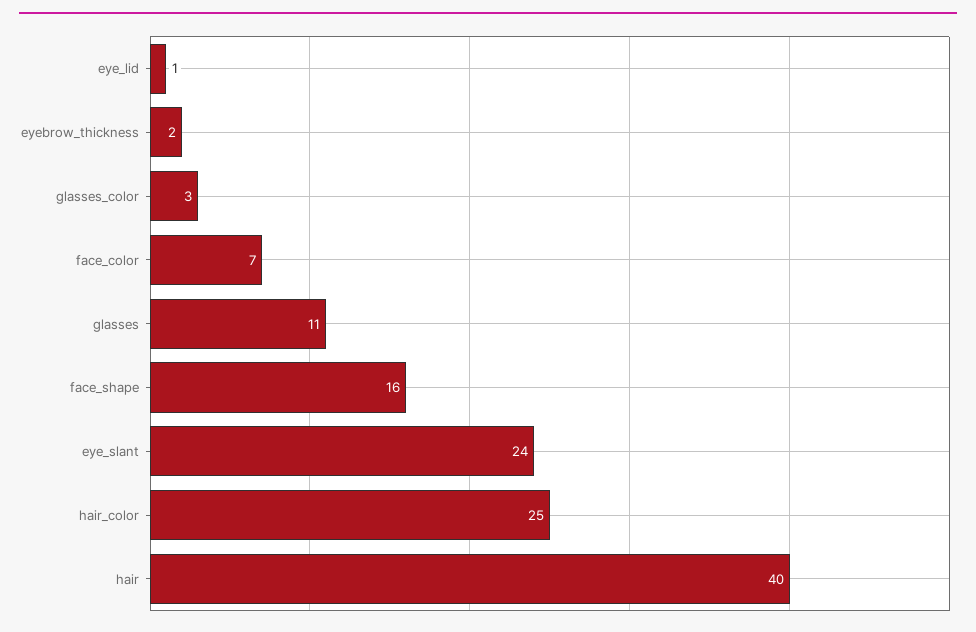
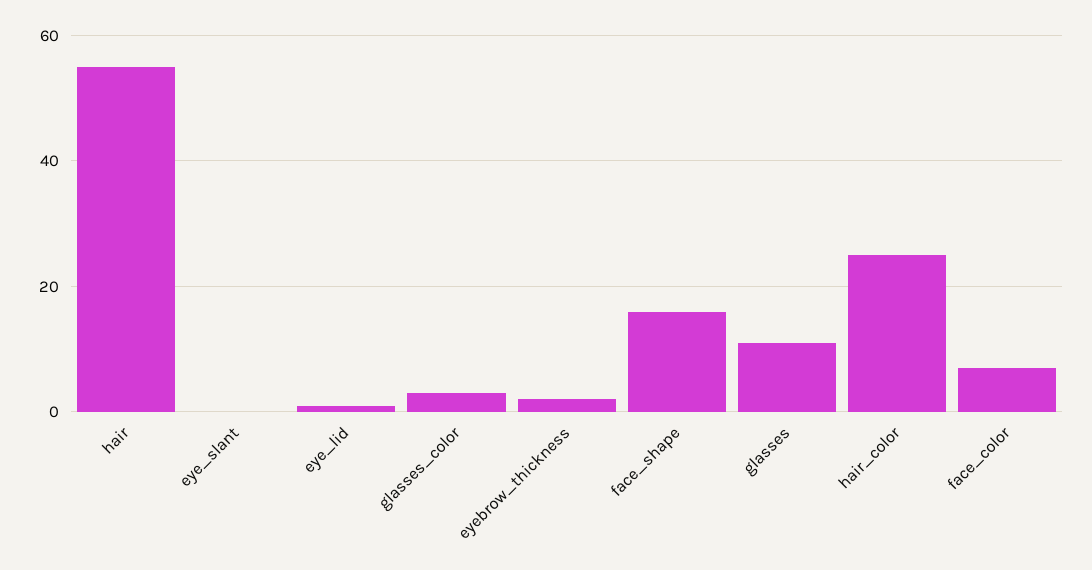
eye_slant: 24 -> 0
hair: 40 -> 55

